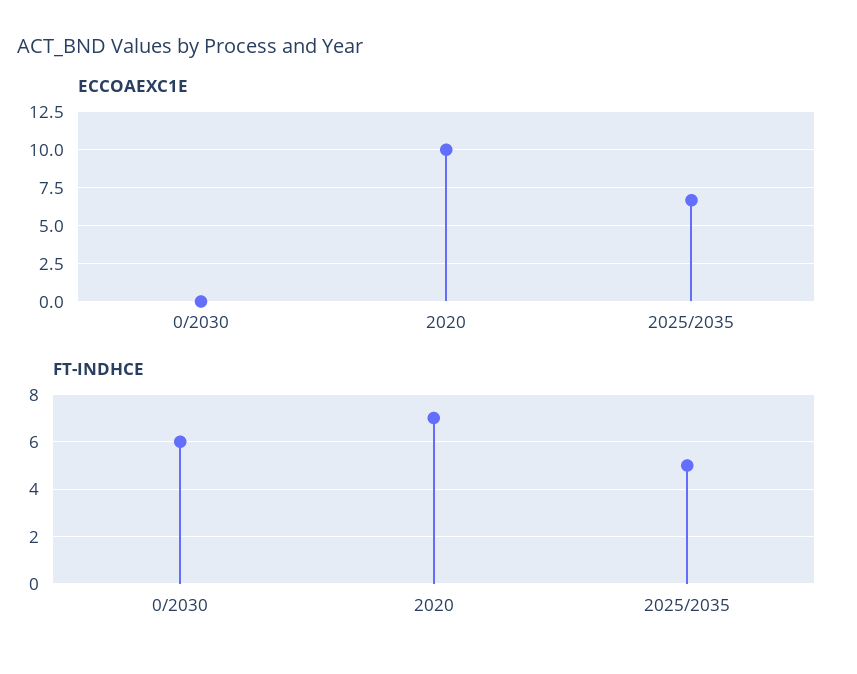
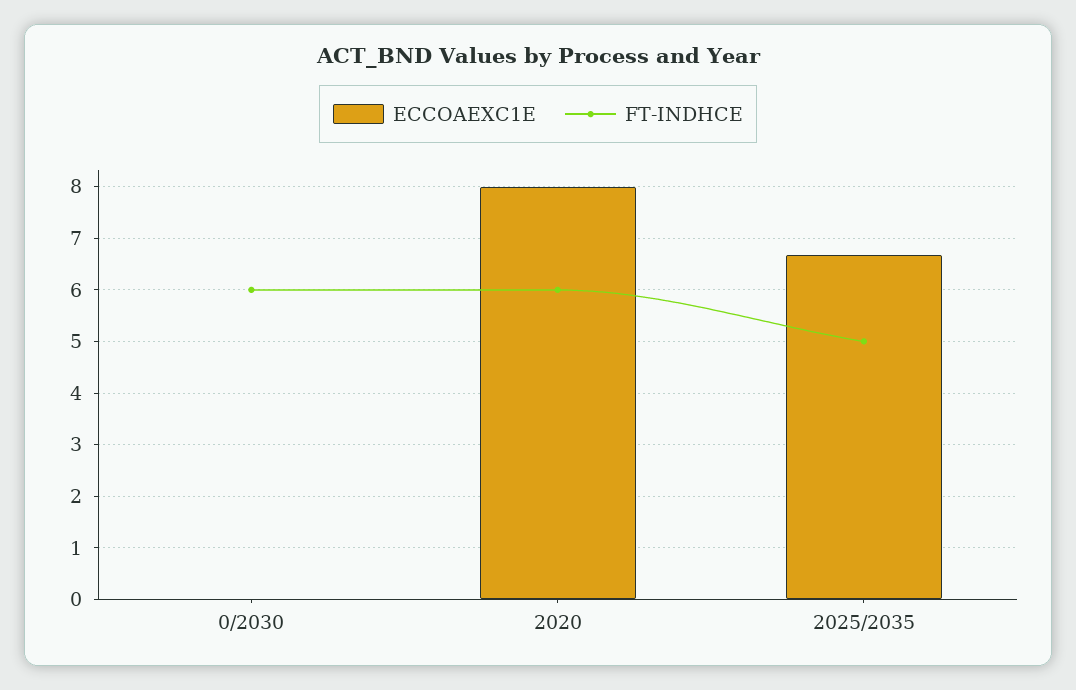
ECCOAEXC1E, 2020: 10 -> 8
FT-INDHCE, 2020: 7 -> 6

